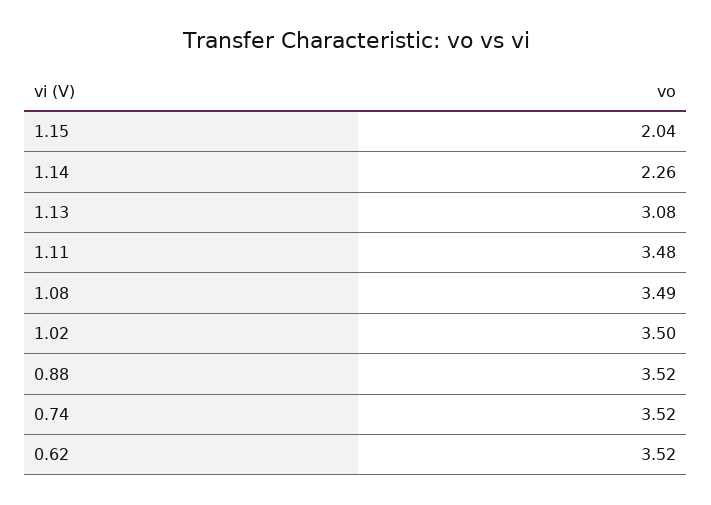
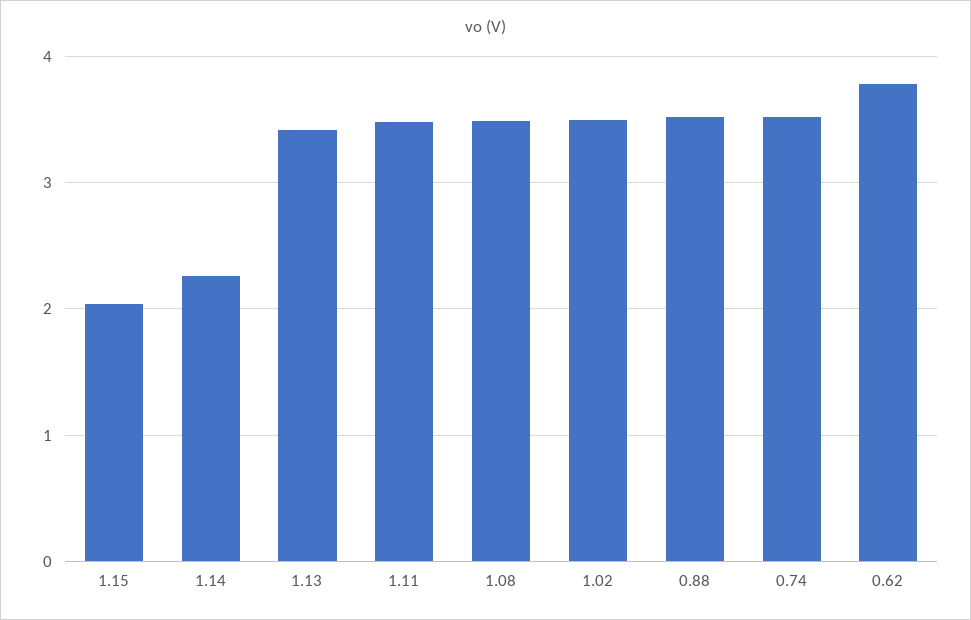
1.13: 3.08 -> 3.4
0.62: 3.52 -> 3.8

